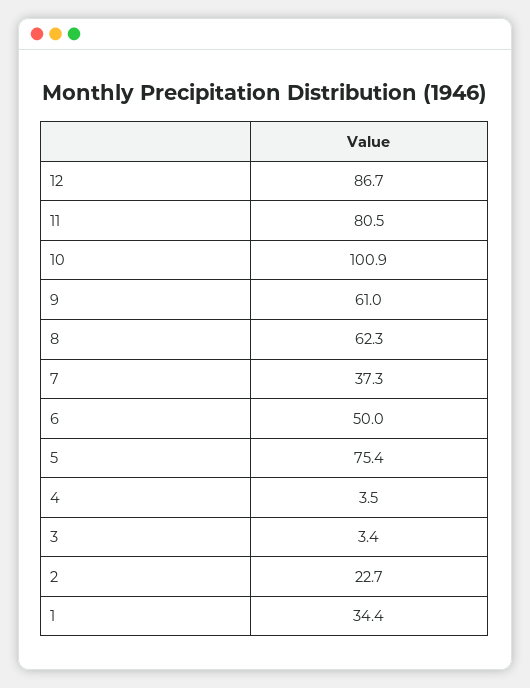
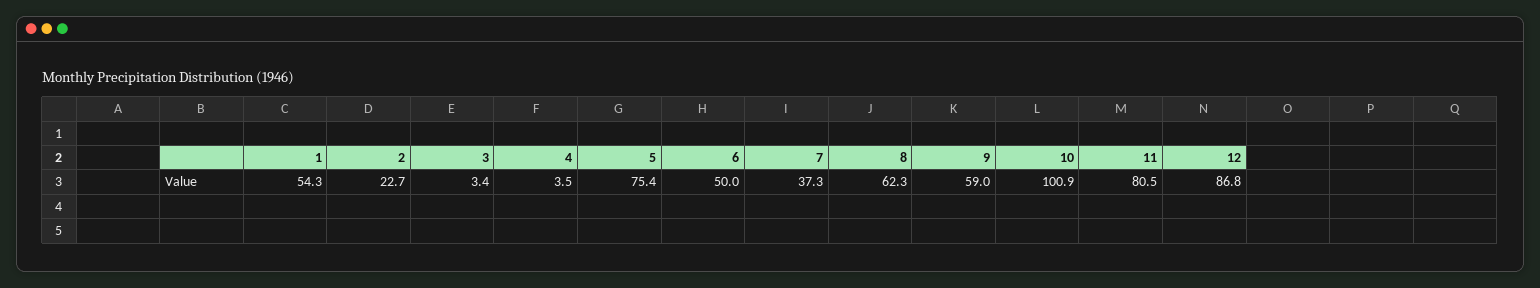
12: 86.7 -> 86.8
9: 61 -> 59
1: 34.4 -> 54.3

